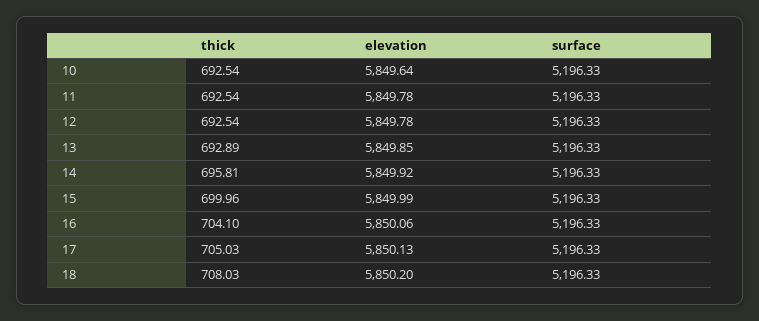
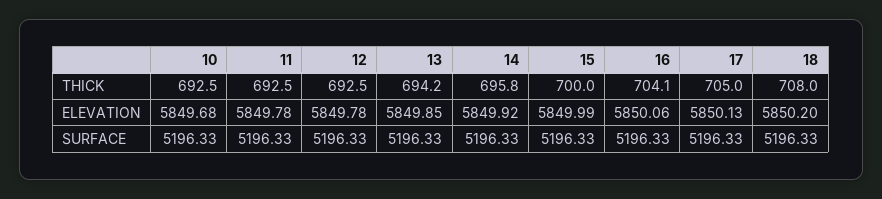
elevation, 10: 5849.64 -> 5849.68
thick, 13: 692.89 -> 694.2

